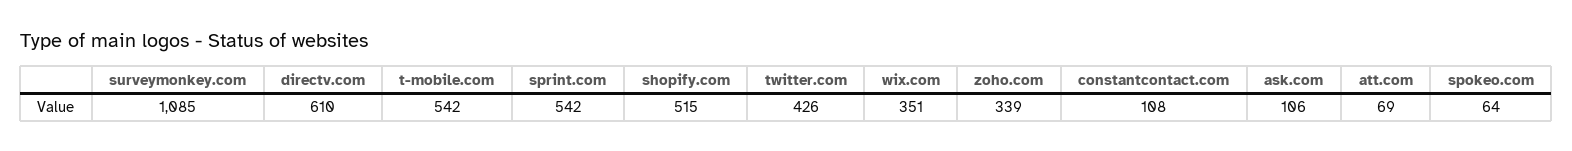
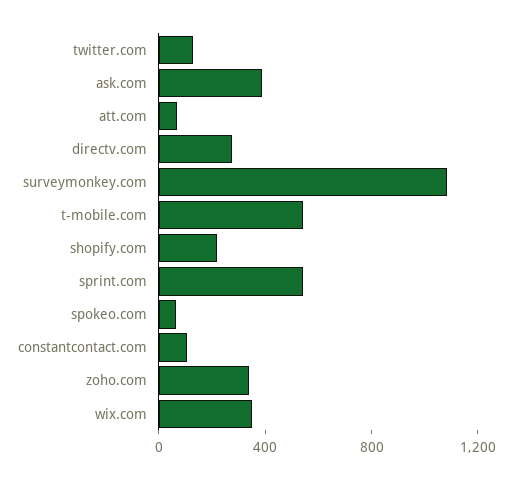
directv.com: 610 -> 300
shopify.com: 515 -> 200
twitter.com: 426 -> 100
ask.com: 106 -> 400

